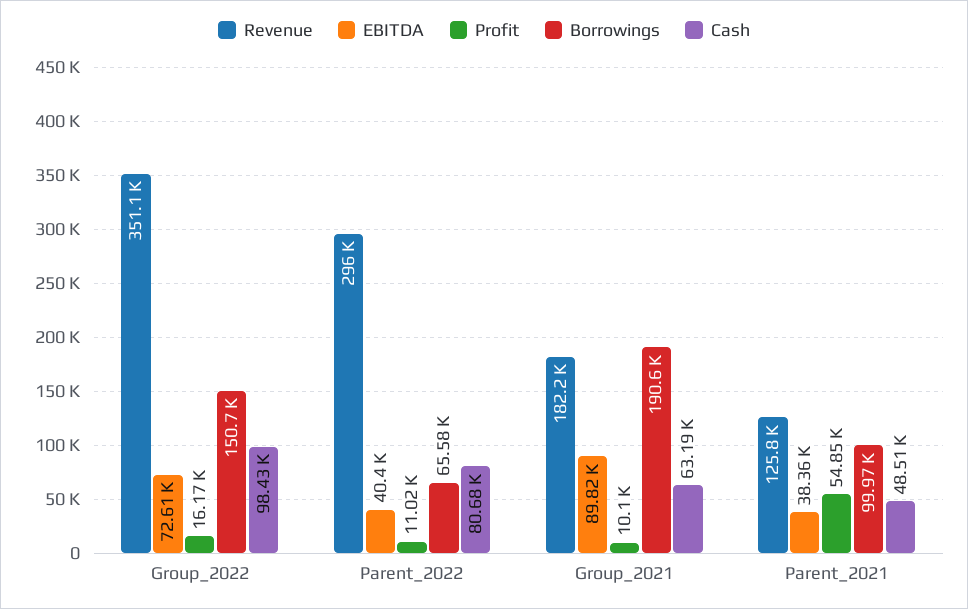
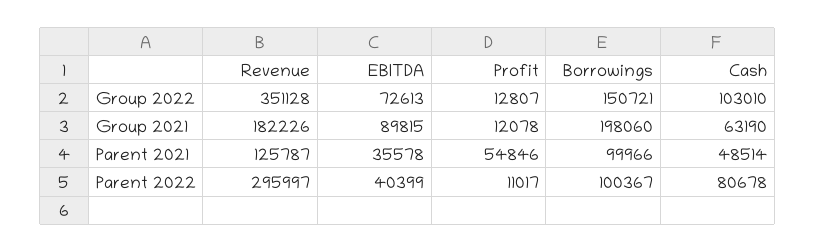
Profit, Group_2022: 16170 -> 12807
Cash, Group_2022: 98430 -> 103010
Borrowings, Parent_2022: 65580 -> 100367
Profit, Group_2021: 10100 -> 12078
Borrowings, Group_2021: 190600 -> 198060
EBITDA, Parent_2021: 38360 -> 35578

